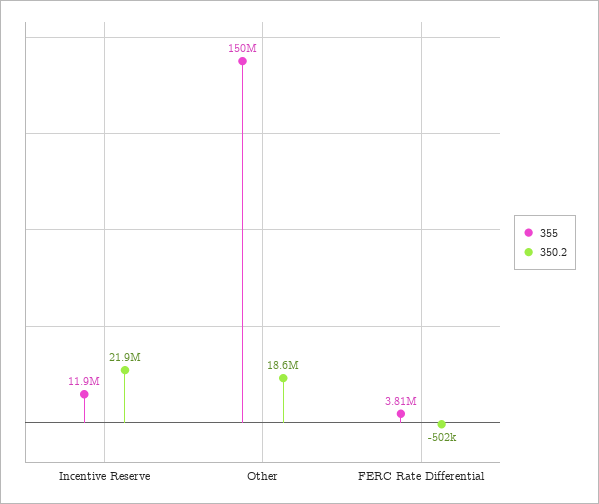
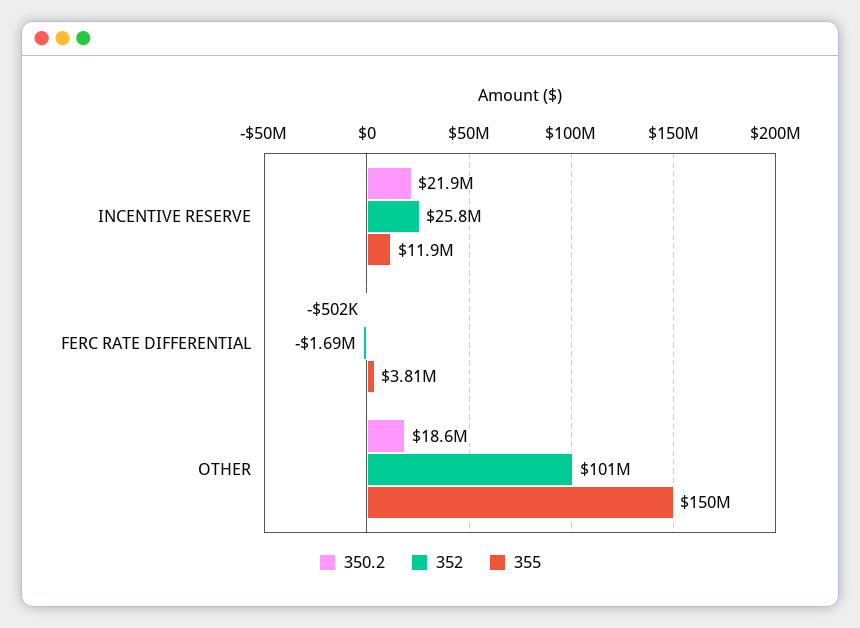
352, Incentive Reserve: none -> 25800000
352, FERC Rate Differential: none -> -1690000
352, Other: none -> 101000000

